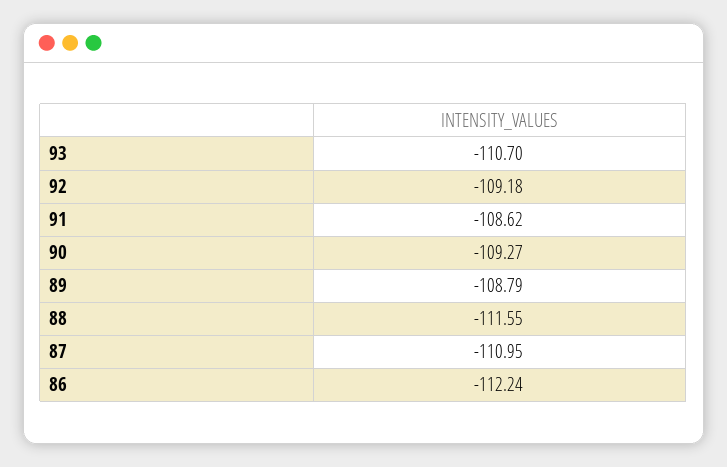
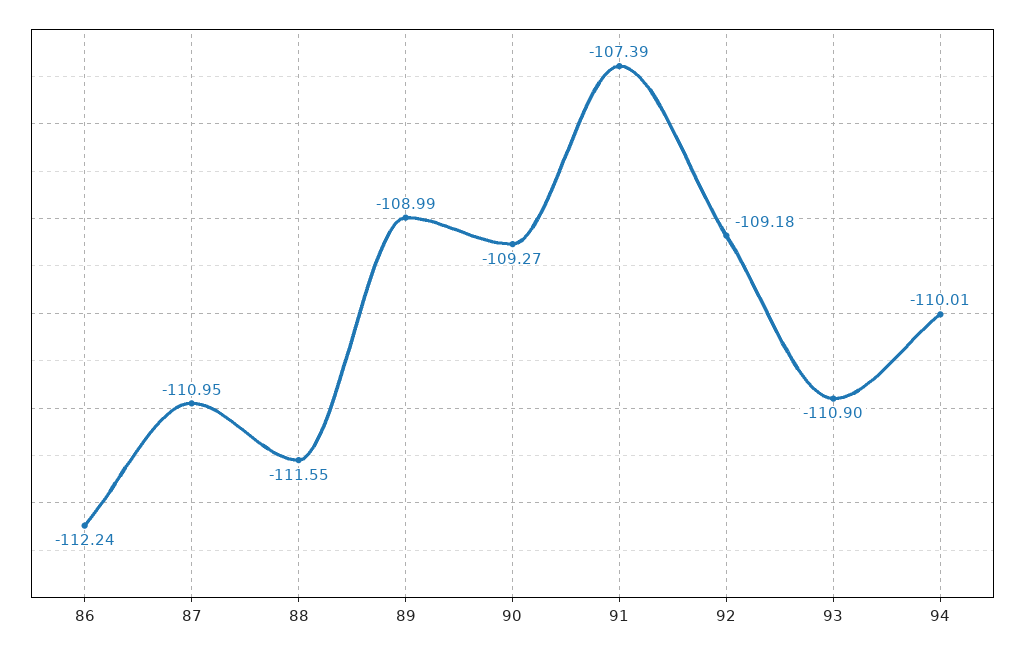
93: -110.7 -> -110.9
91: -108.62 -> -107.39
89: -108.79 -> -108.99
94: none -> -110.01

